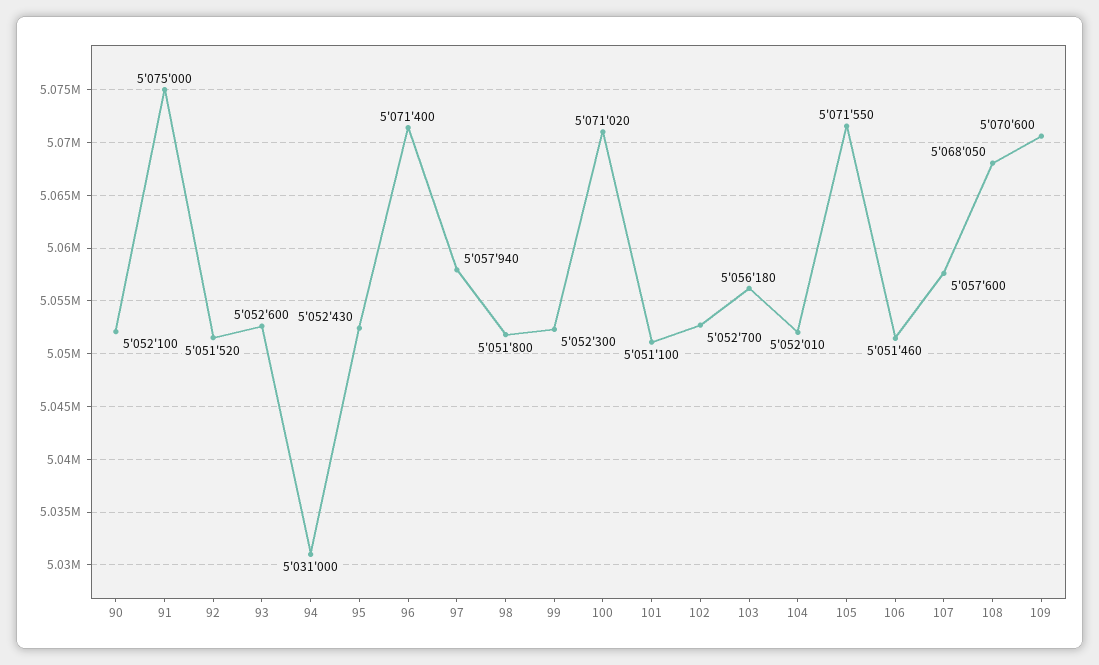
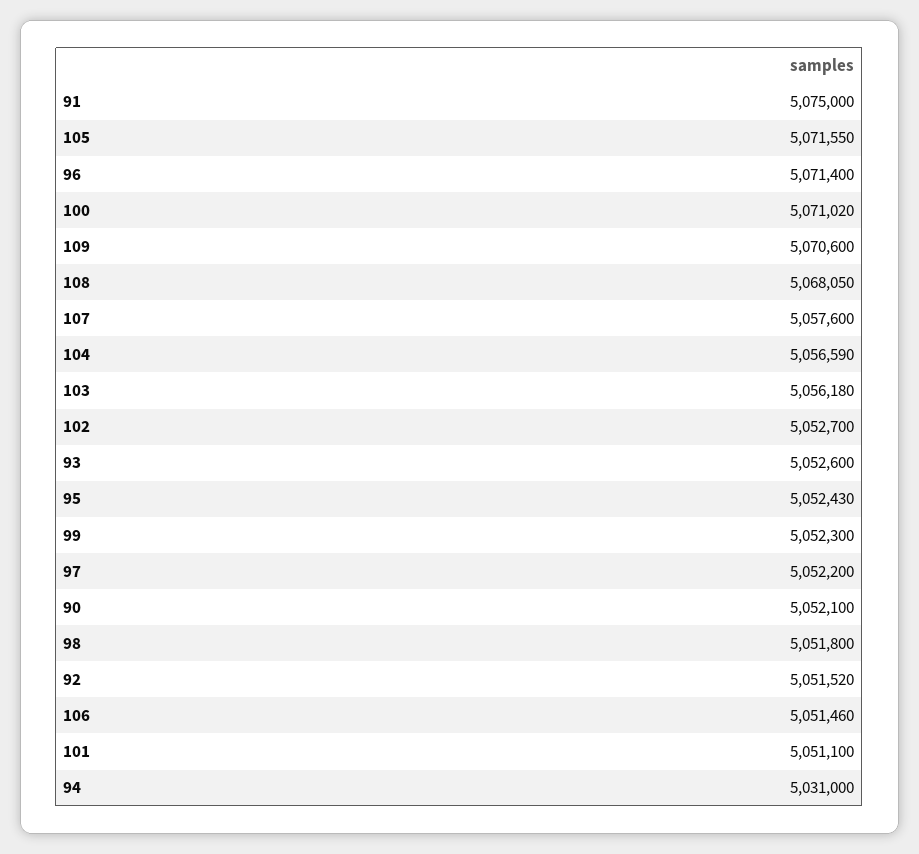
97: 5057940 -> 5052200
104: 5052010 -> 5056590

